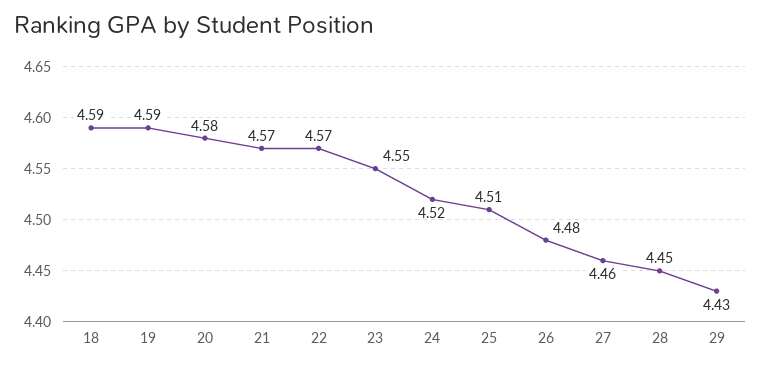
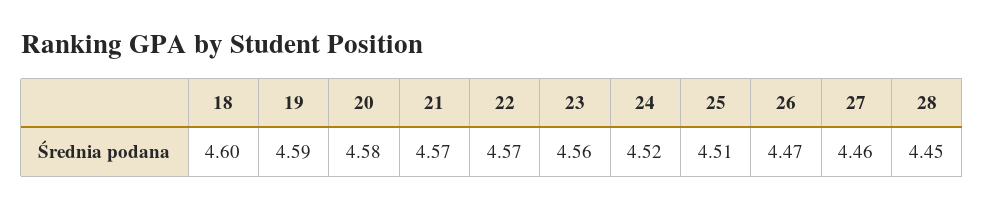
18: 4.59 -> 4.6
23: 4.55 -> 4.56
26: 4.48 -> 4.47
29: 4.43 -> none

